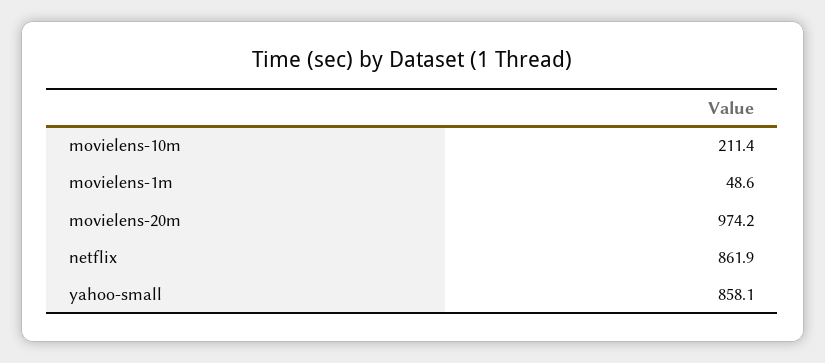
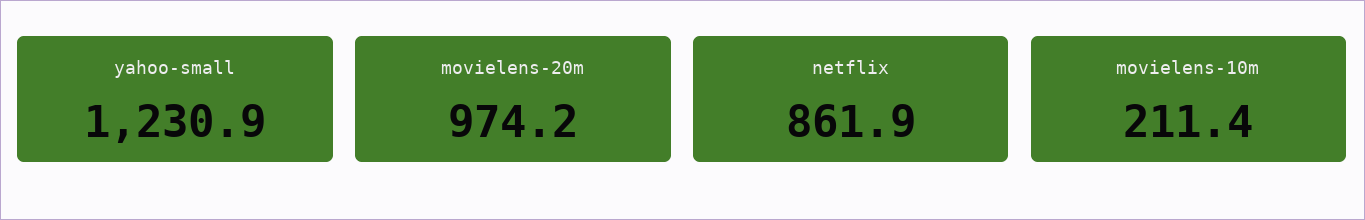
movielens-1m: 48.6 -> none
yahoo-small: 858.1 -> 1230.9

